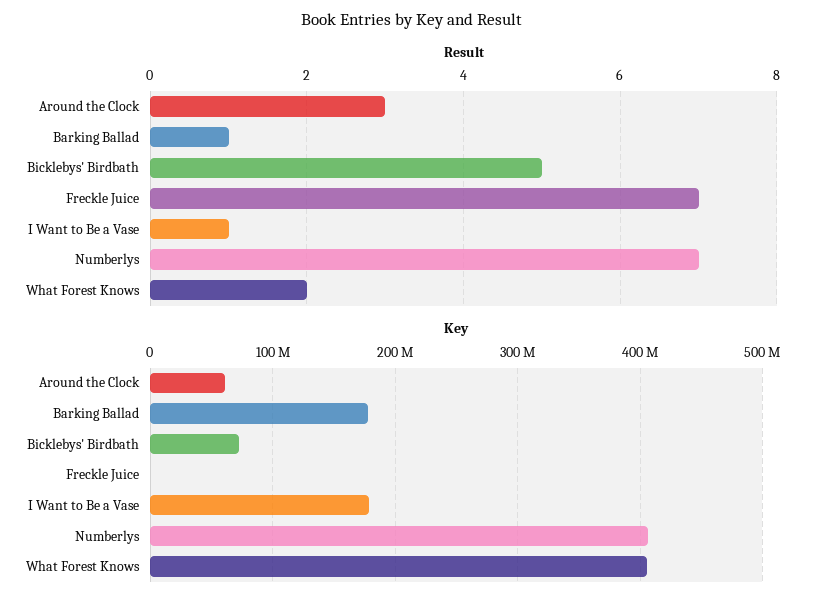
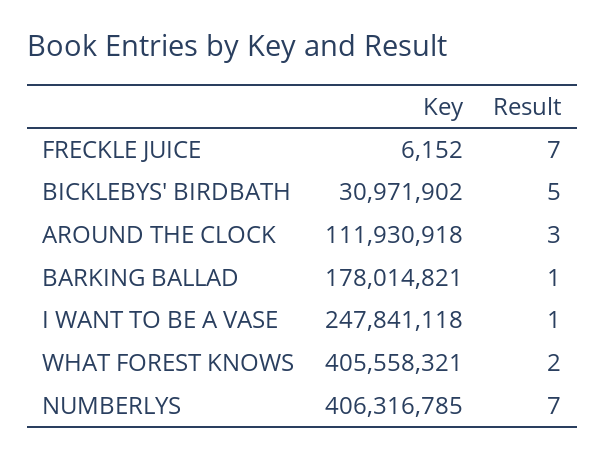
Key, Around the Clock: 60000000 -> 111930918
Key, Bicklebys' Birdbath: 70000000 -> 30971902
Key, I Want to Be a Vase: 180000000 -> 247841118

